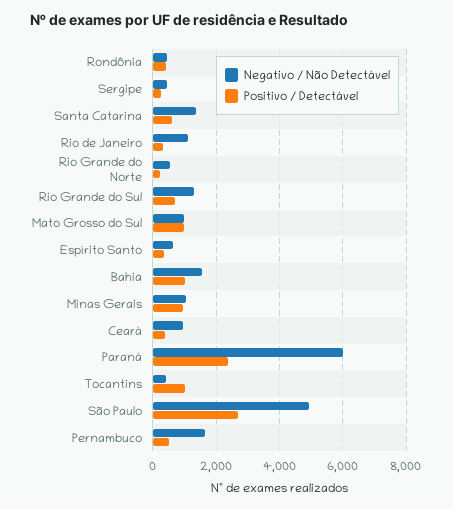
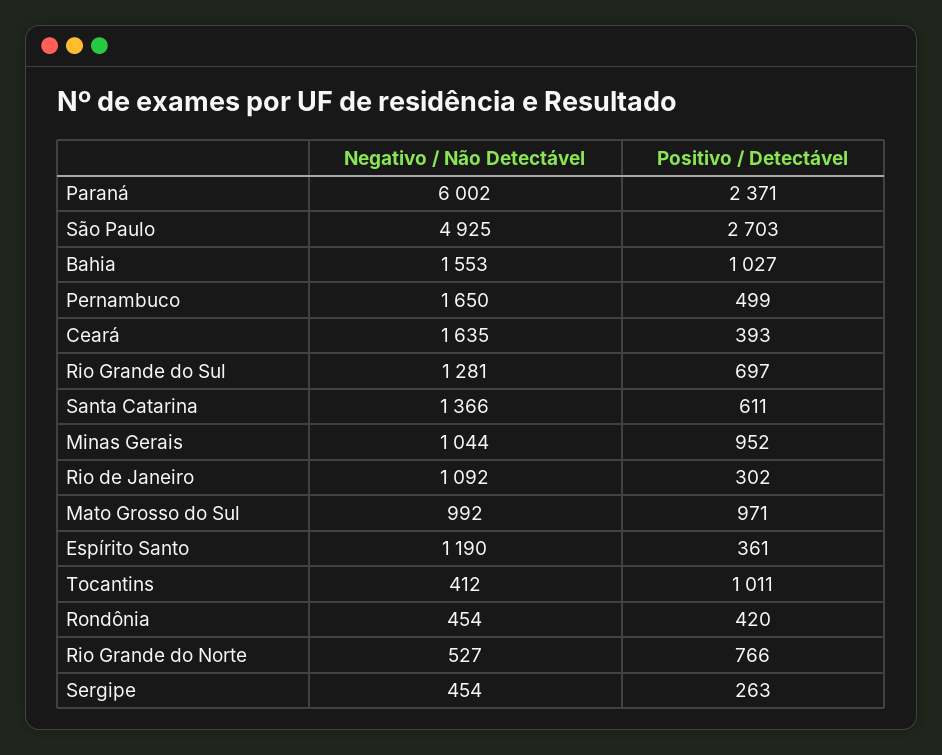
Positivo / Detectável, Rio Grande do Norte: 200 -> 766
Negativo / Não Detectável, Espírito Santo: 600 -> 1190
Negativo / Não Detectável, Ceará: 1000 -> 1635

